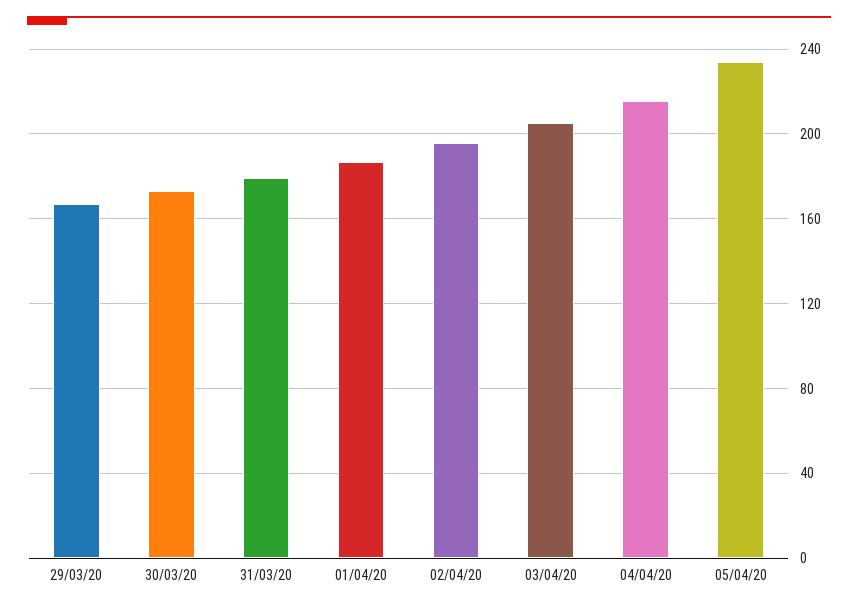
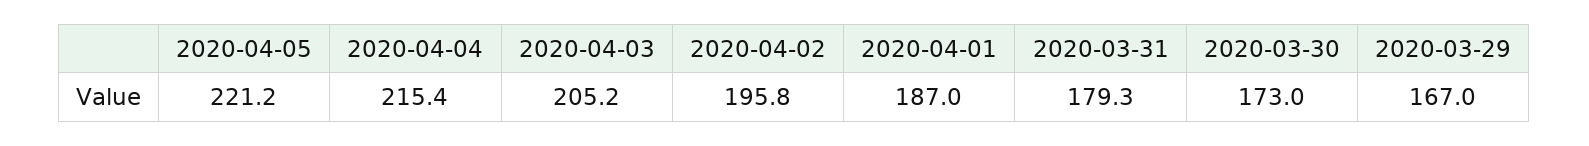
05/04/20: 235 -> 221.2

